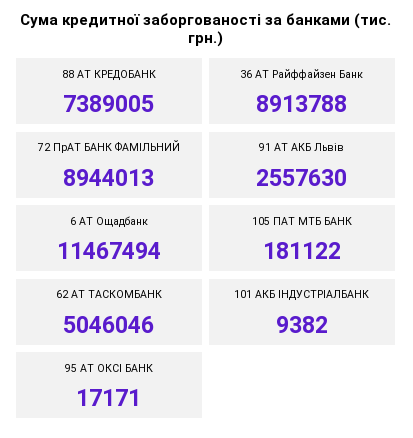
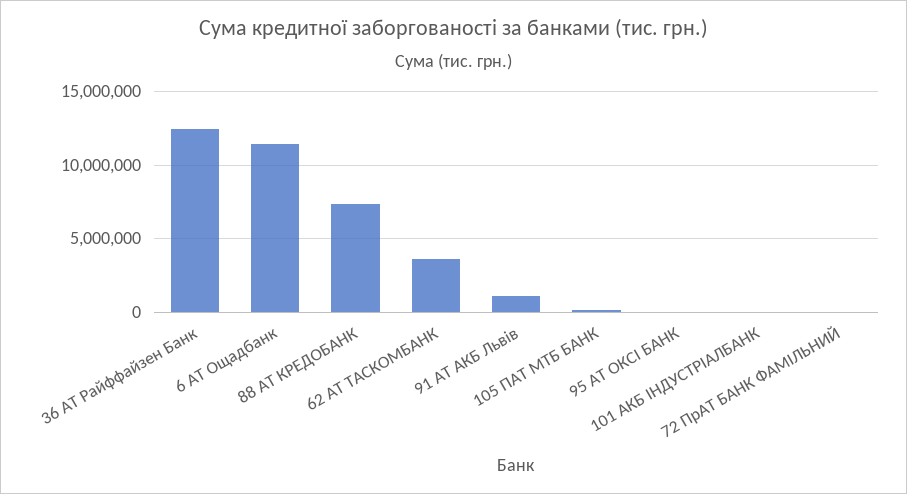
36 АТ Райффайзен Банк: 8913788 -> 12500000
72 ПрАТ БАНК ФАМІЛЬНИЙ: 8944013 -> 0
91 АТ АКБ Львів: 2557630 -> 1000000
62 АТ ТАСКОМБАНК: 5046046 -> 3500000

